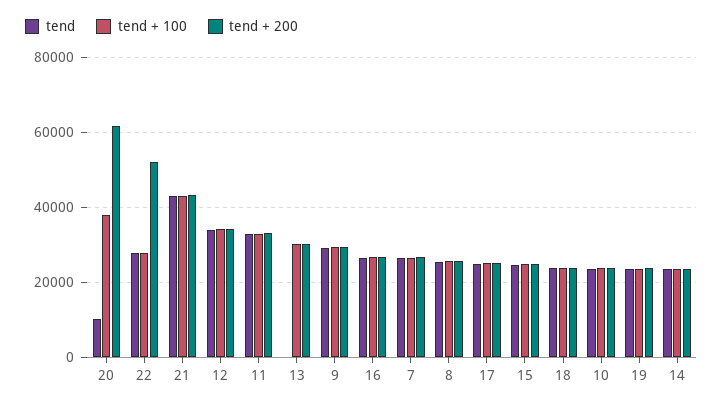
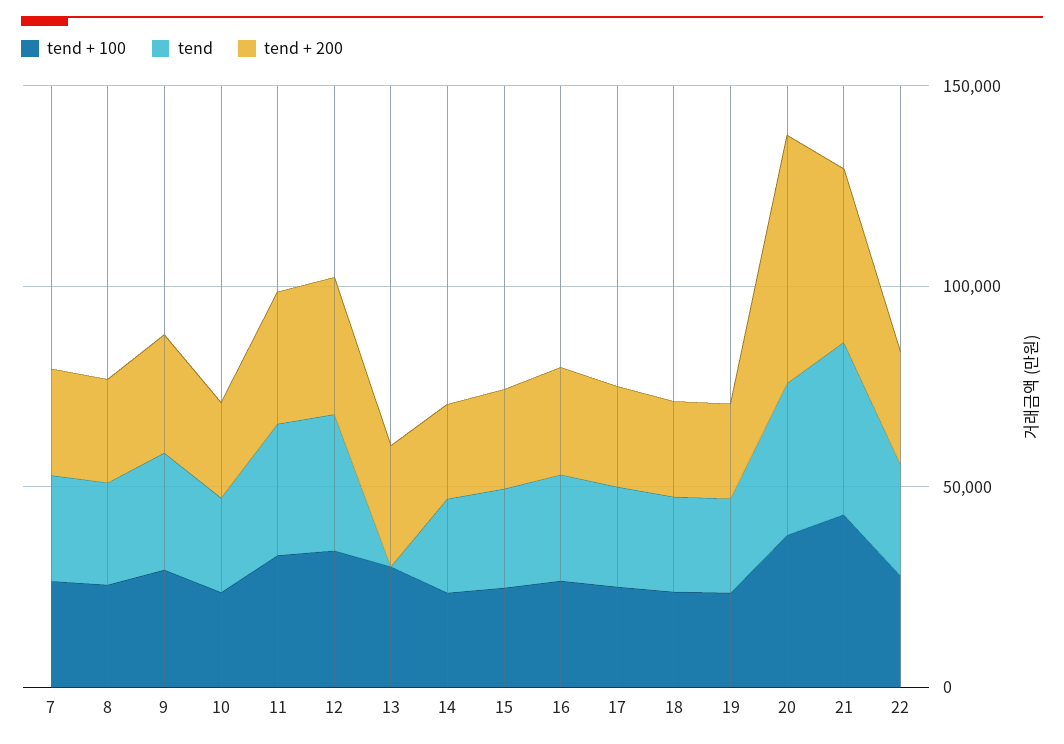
tend, 20: 10000 -> 40000
tend + 200, 22: 52000 -> 30000

